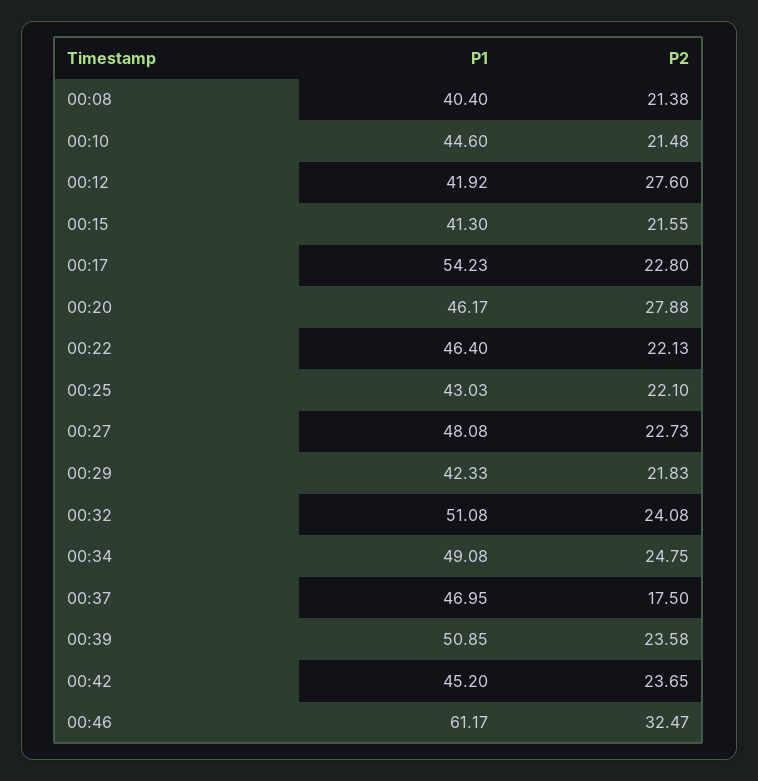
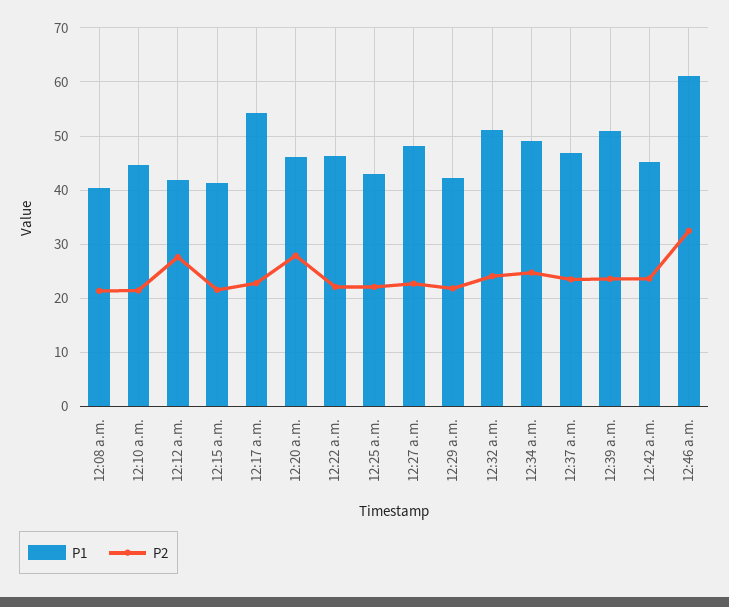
P2, 00:37: 17.5 -> 24

